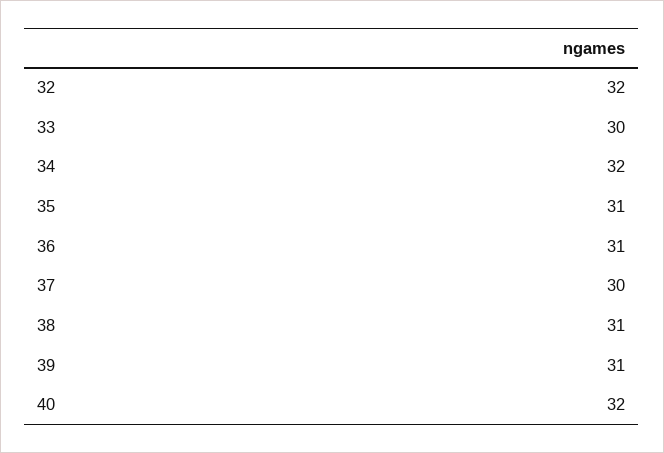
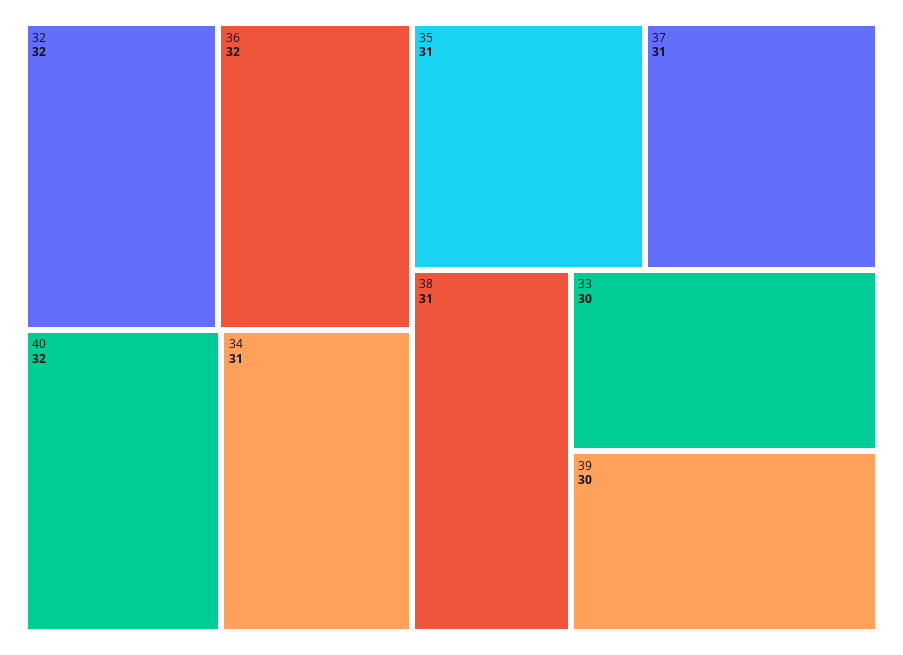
34: 32 -> 31
36: 31 -> 32
37: 30 -> 31
39: 31 -> 30

